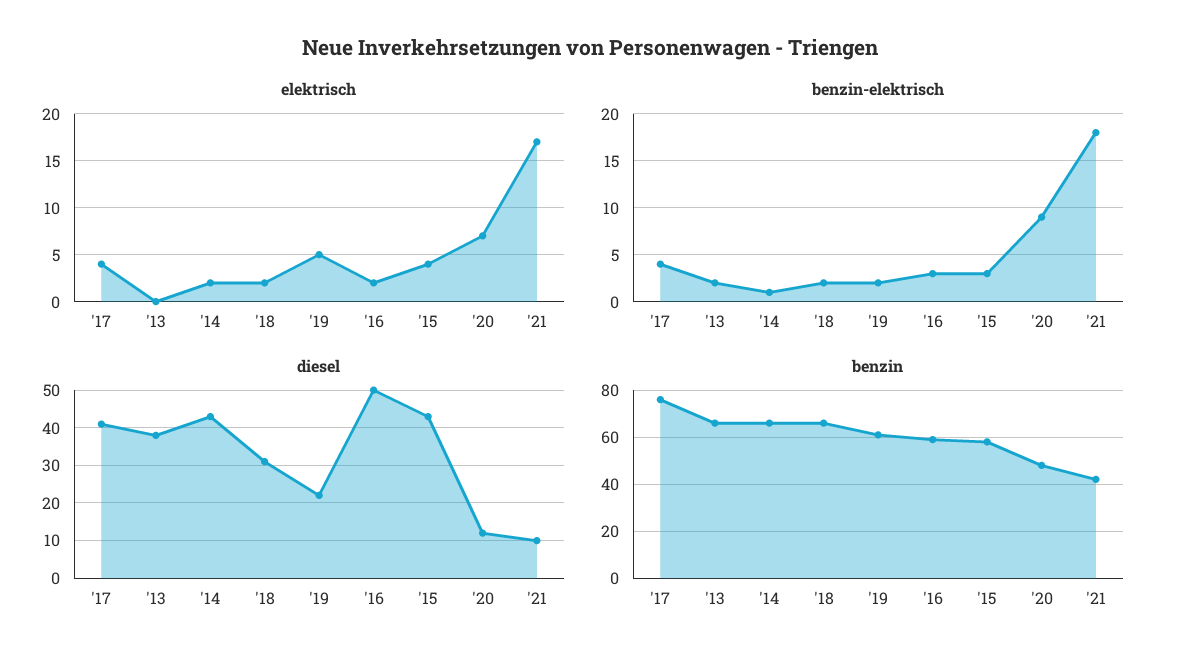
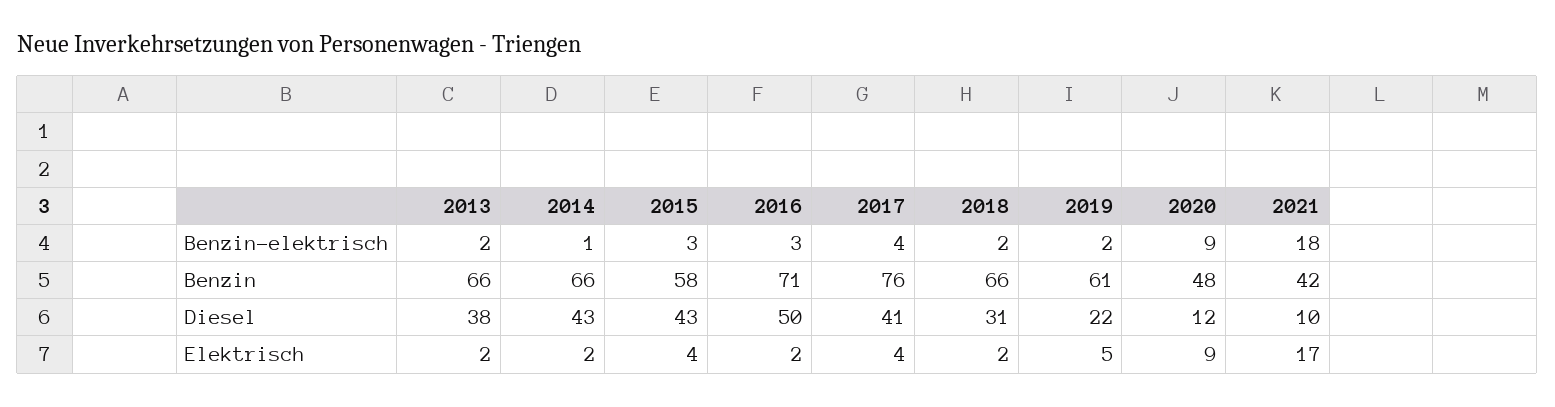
elektrisch, '13: 0 -> 2
elektrisch, '20: 7 -> 9
benzin, '16: 60 -> 71

